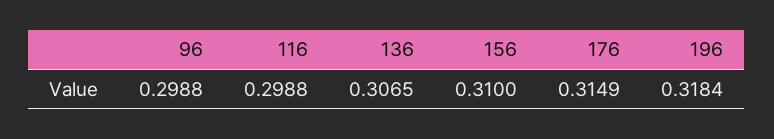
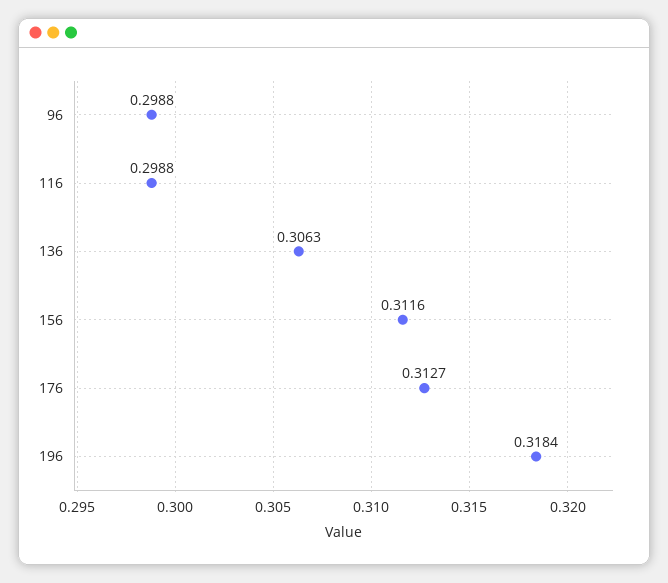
136: 0.3065 -> 0.3063
156: 0.31 -> 0.3116
176: 0.3149 -> 0.3127

